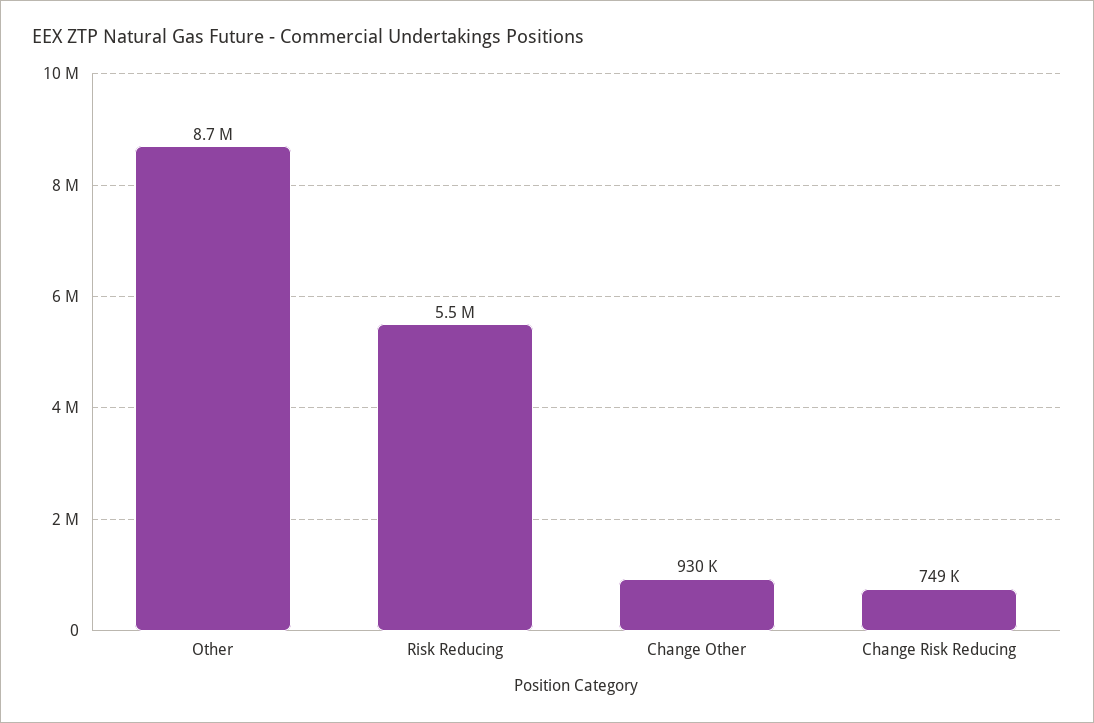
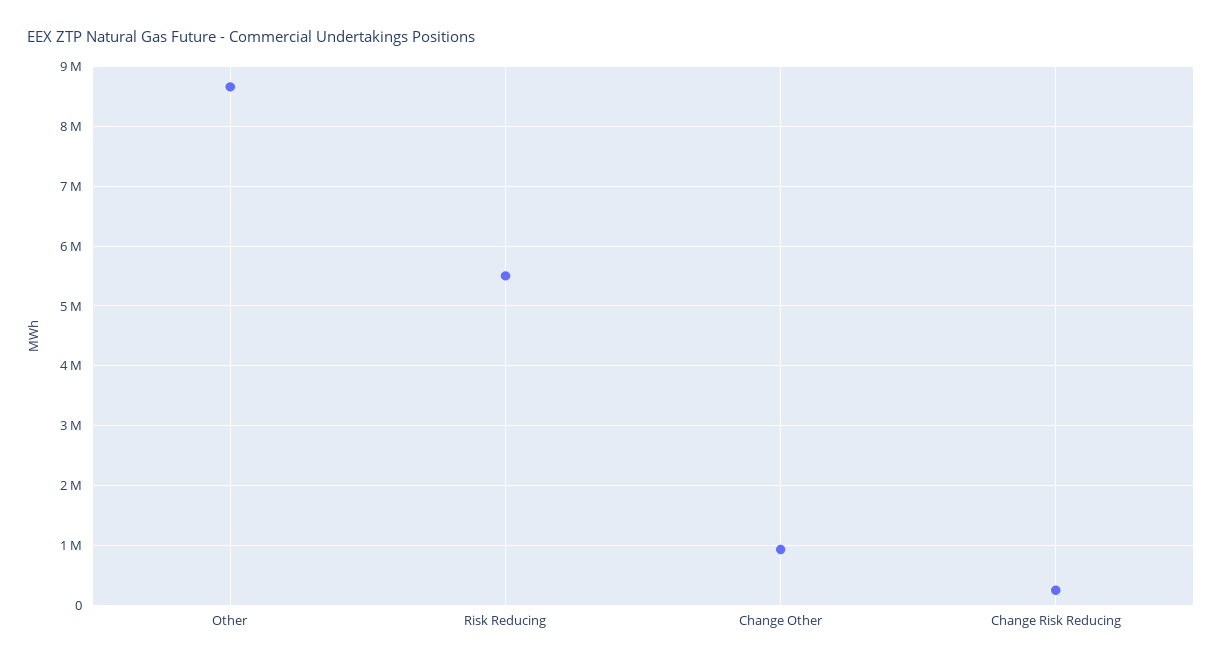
Change Risk Reducing: 749000 -> 200000

